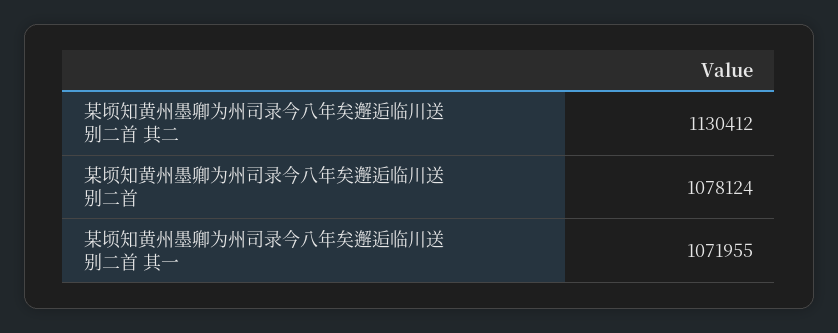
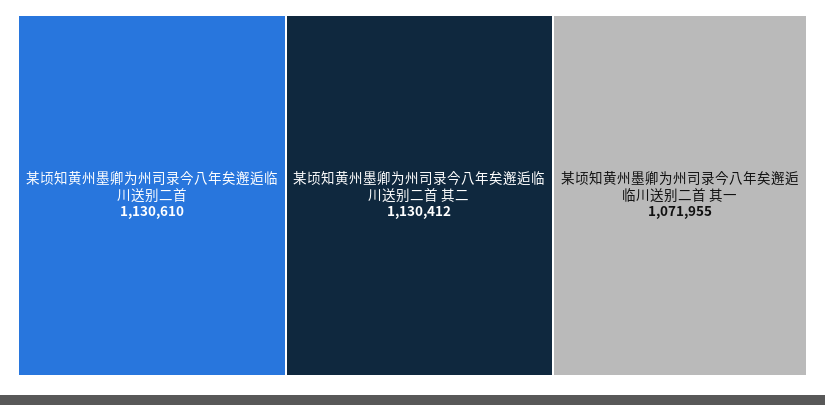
某顷知黄州墨卿为州司录今八年矣邂逅临川送别二首: 1078124 -> 1130610

